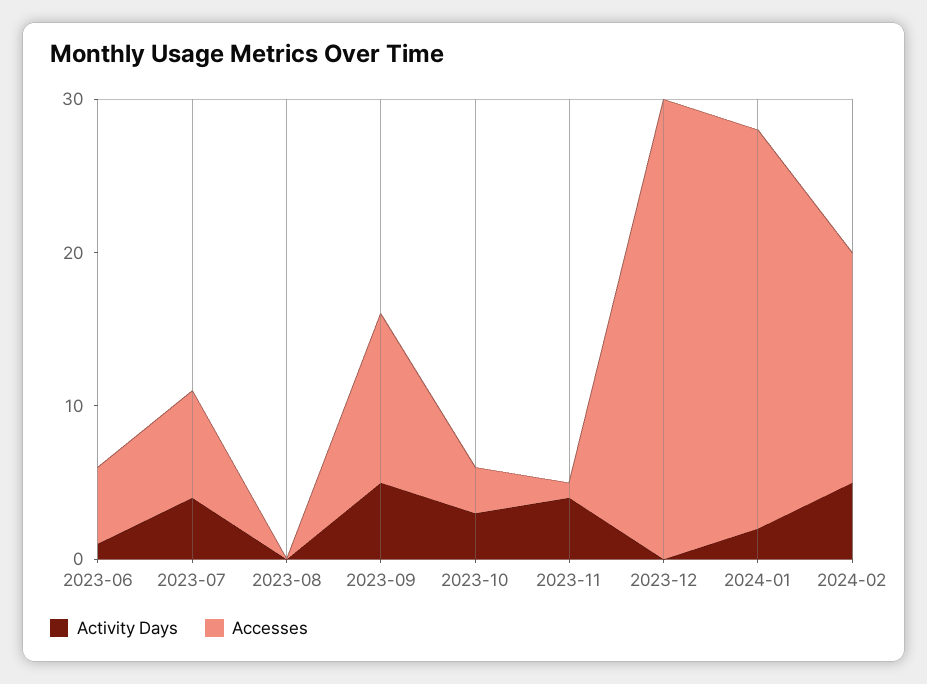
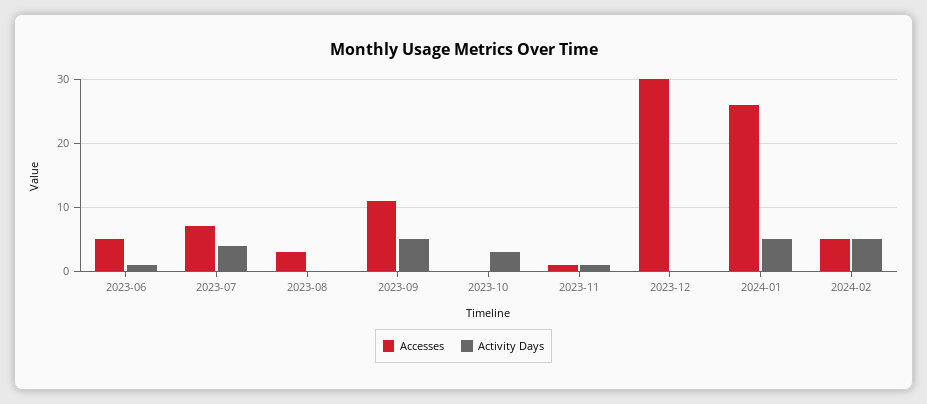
Accesses, 2023-08: 0 -> 3
Accesses, 2023-10: 3 -> 0
Activity Days, 2023-11: 4 -> 1
Activity Days, 2024-01: 2 -> 5
Accesses, 2024-02: 15 -> 5

